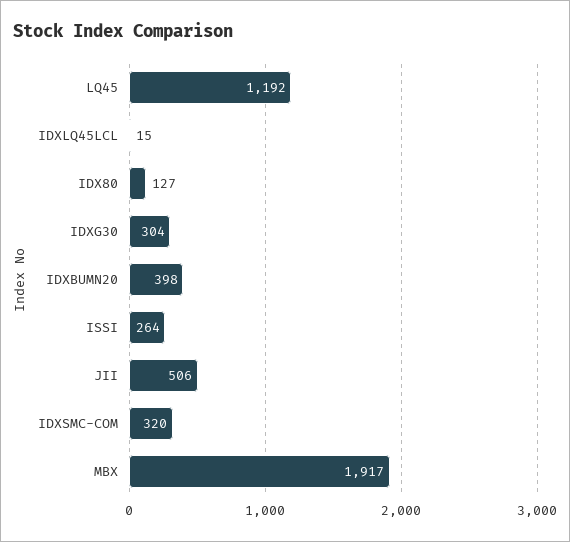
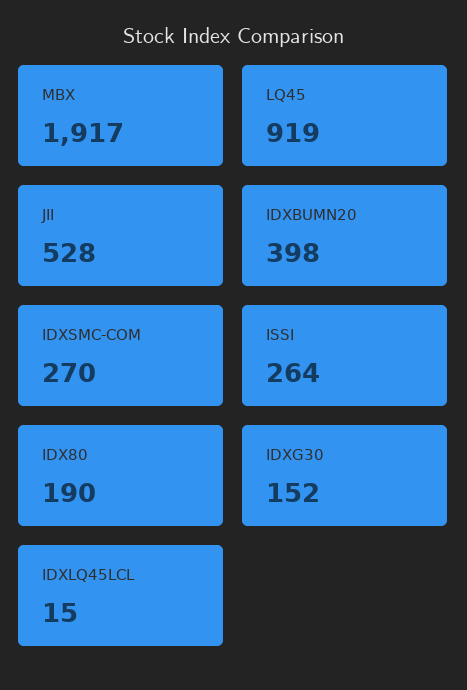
LQ45: 1192 -> 919
IDX80: 127 -> 190
IDXG30: 304 -> 152
JII: 506 -> 528
IDXSMC-COM: 320 -> 270

